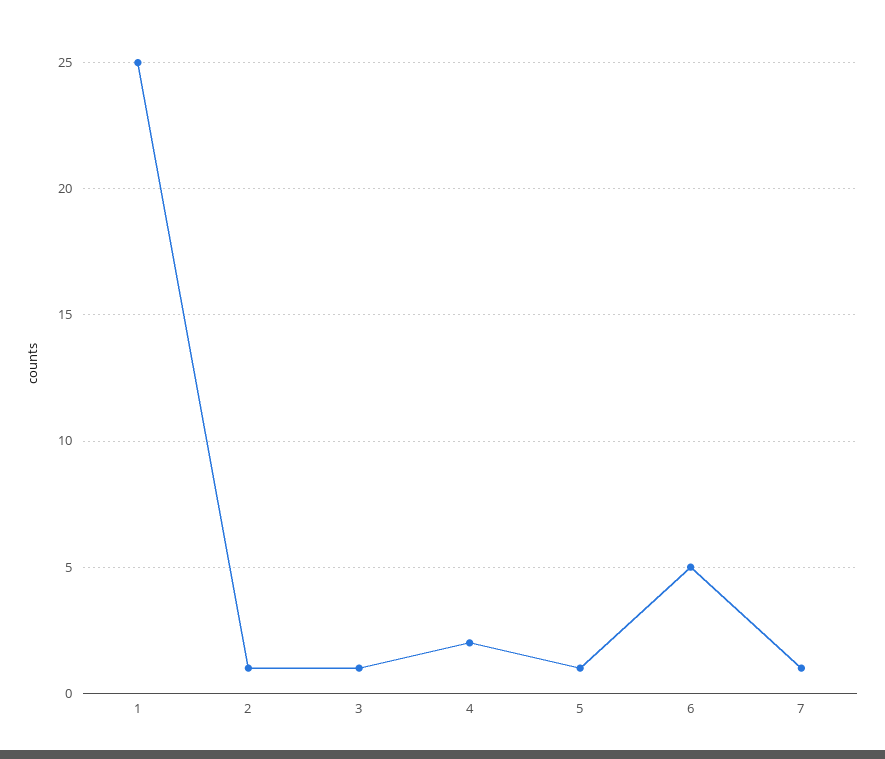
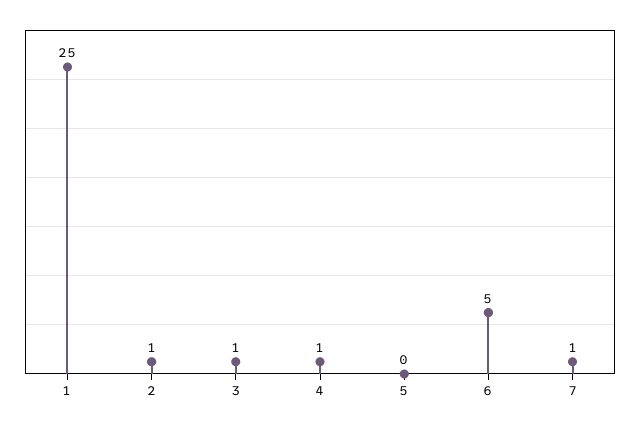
4: 2 -> 1
5: 1 -> 0

